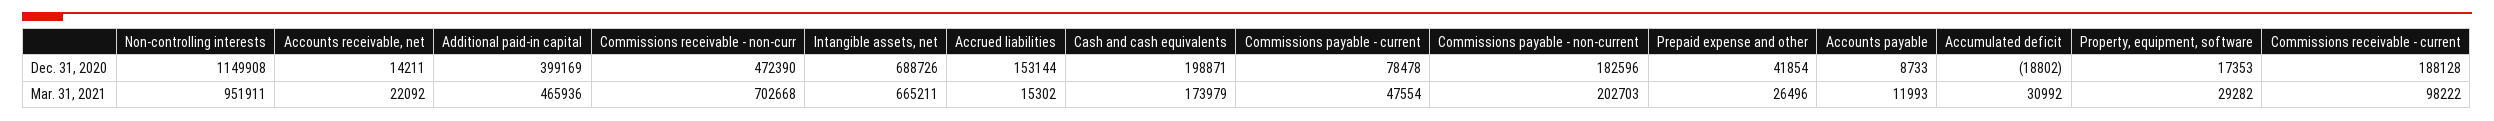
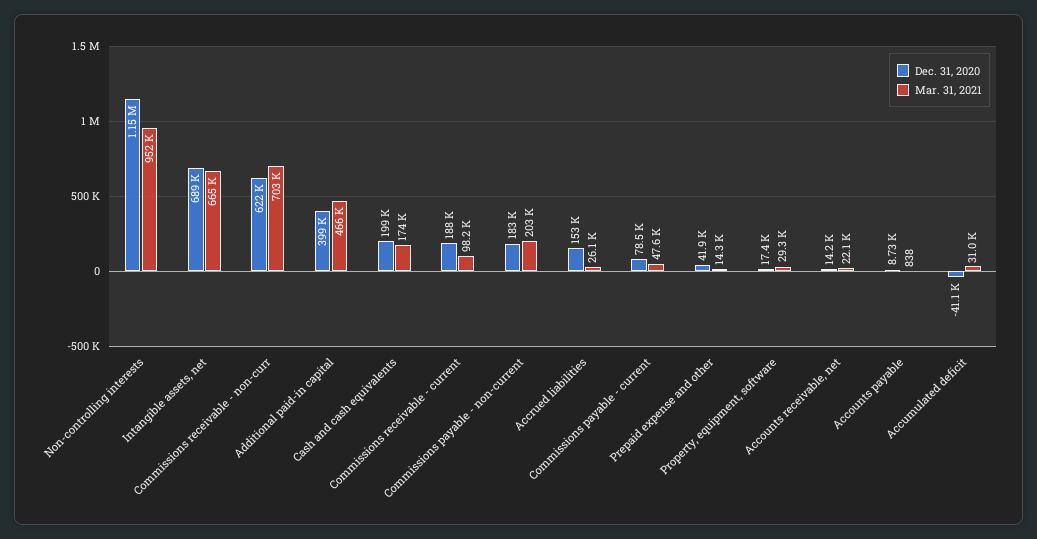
Dec. 31, 2020, Commissions receivable - non-curr: 472390 -> 622000
Dec. 31, 2020, Accumulated deficit: -18802 -> -41100
Mar. 31, 2021, Accrued liabilities: 15302 -> 26100
Mar. 31, 2021, Prepaid expense and other: 26496 -> 14300
Mar. 31, 2021, Accounts payable: 11993 -> 838

